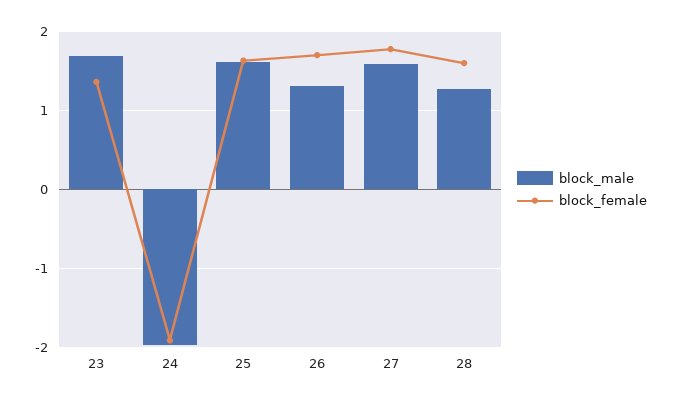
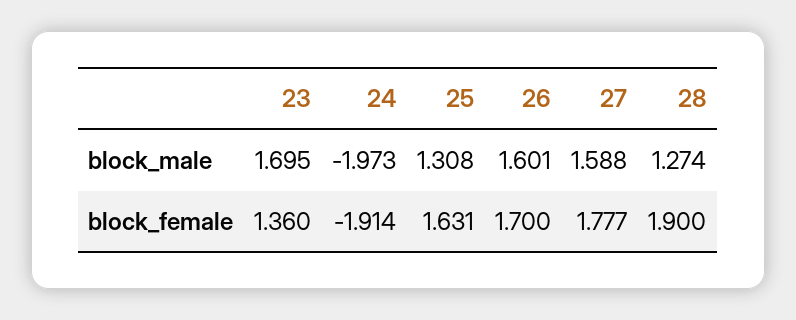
block_male, 25: 1.6 -> 1.308
block_male, 26: 1.3 -> 1.601
block_female, 28: 1.6 -> 1.9

